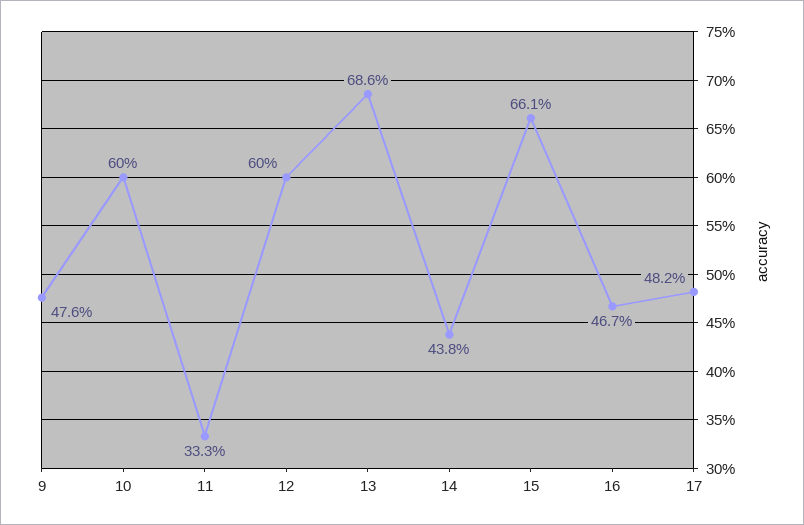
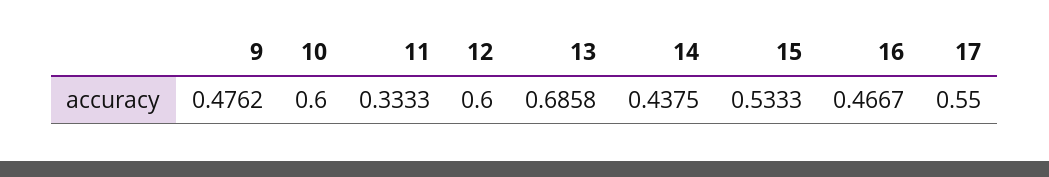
15: 0.661 -> 0.5333
17: 0.482 -> 0.55

